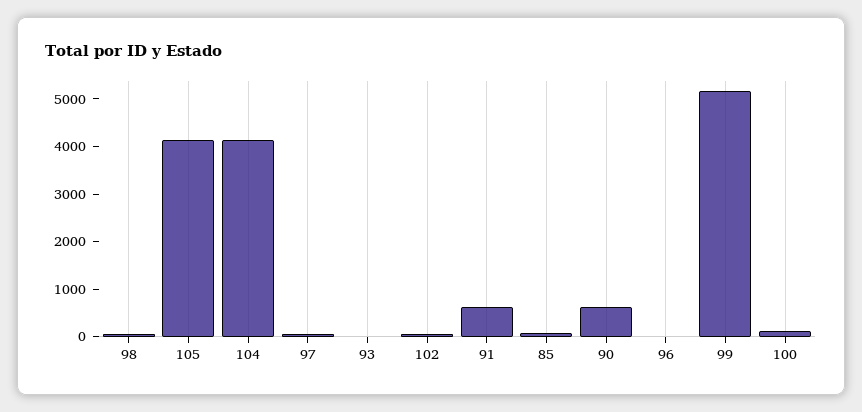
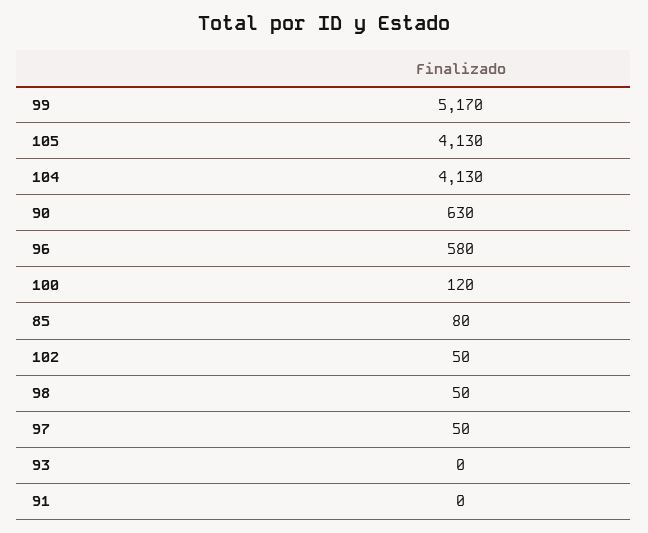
91: 600 -> 0
96: 0 -> 580

